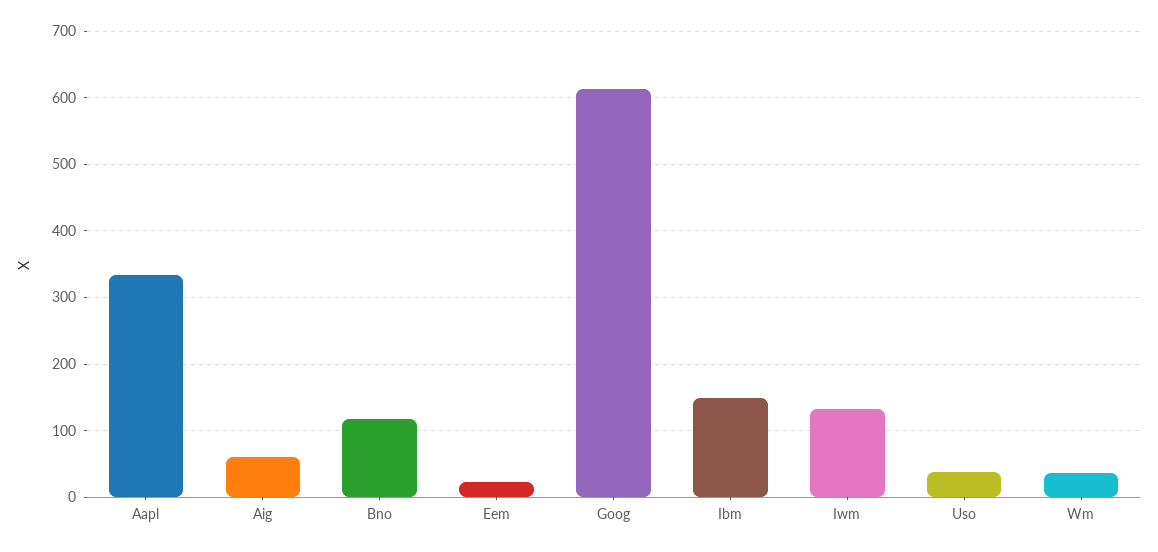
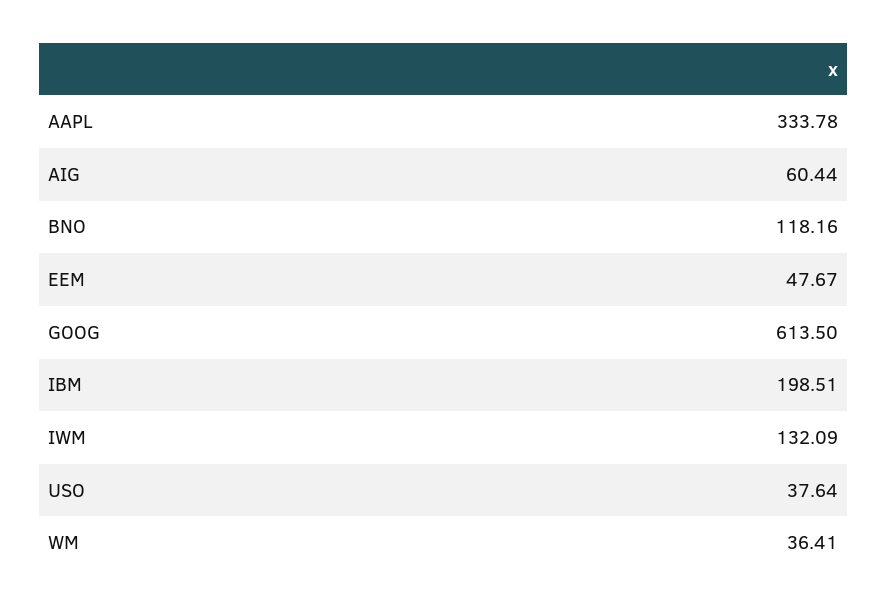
Eem: 20 -> 47.67
Ibm: 150 -> 198.51

